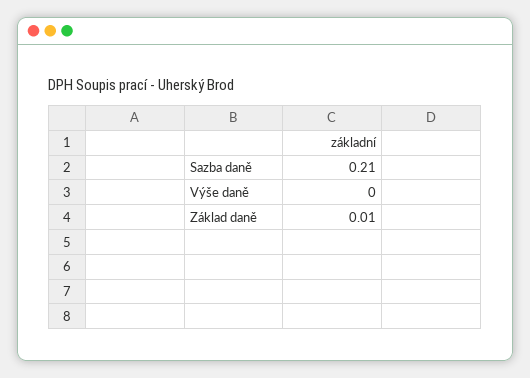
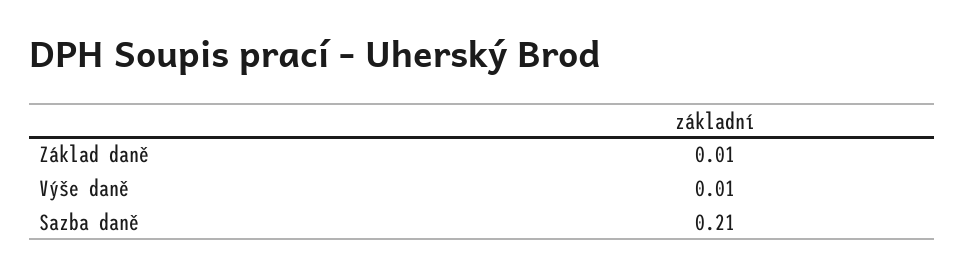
Výše daně: 0 -> 0.01

